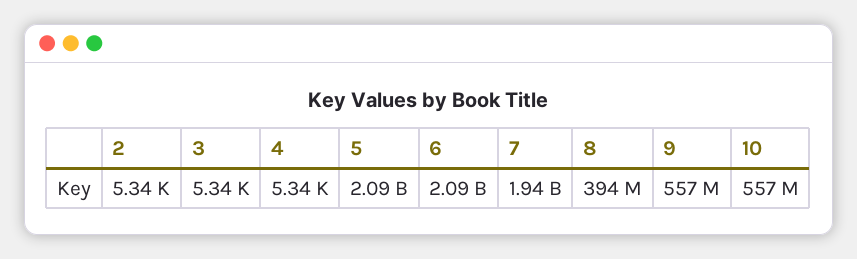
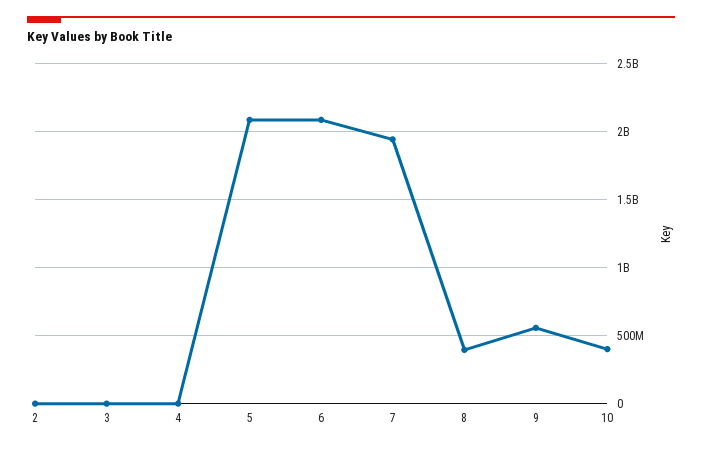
10: 557000000 -> 400000000

